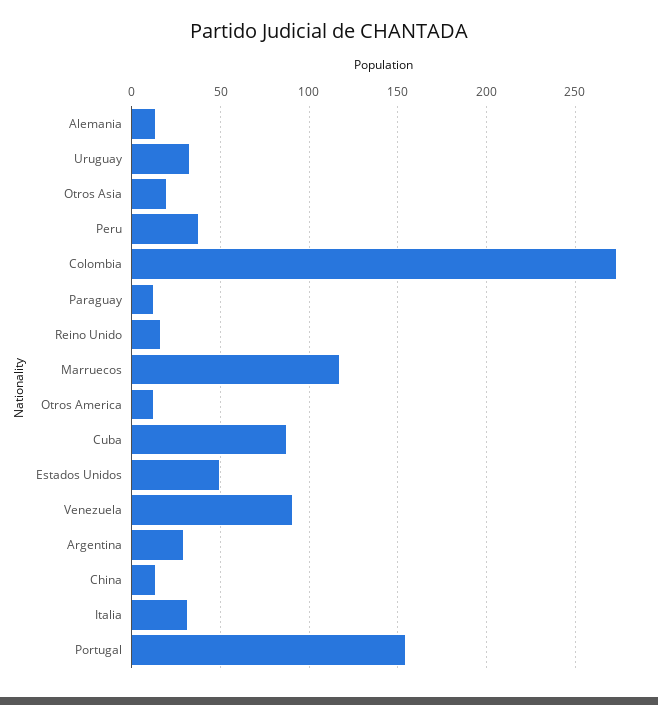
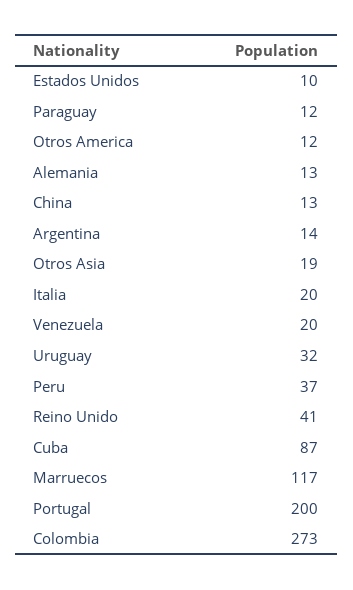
Reino Unido: 15 -> 41
Estados Unidos: 50 -> 10
Venezuela: 90 -> 20
Argentina: 30 -> 14
Italia: 30 -> 20
Portugal: 155 -> 200

